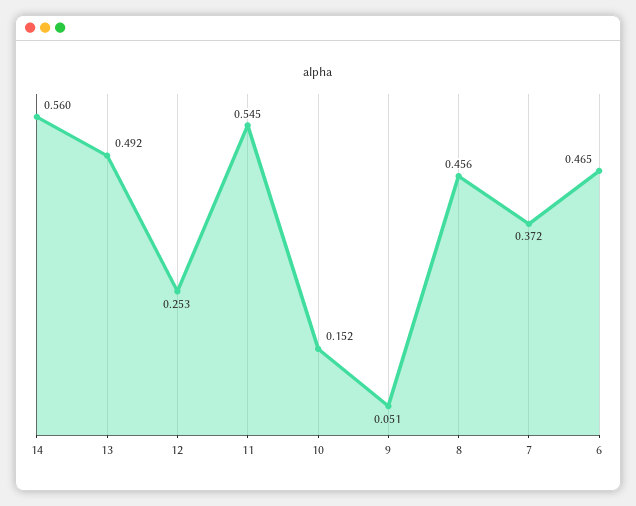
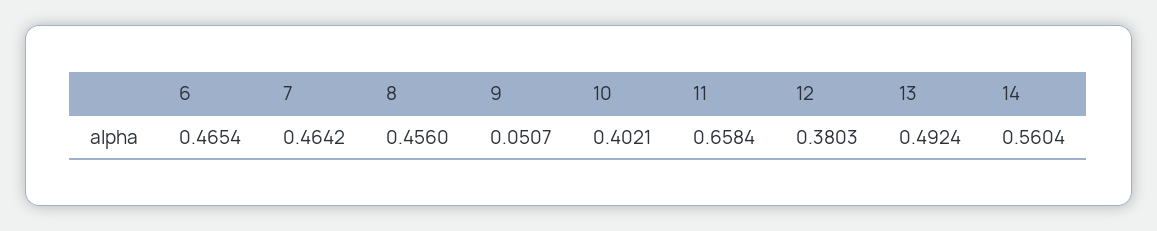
12: 0.253 -> 0.3803
11: 0.545 -> 0.6584
10: 0.152 -> 0.4021
7: 0.372 -> 0.4642

